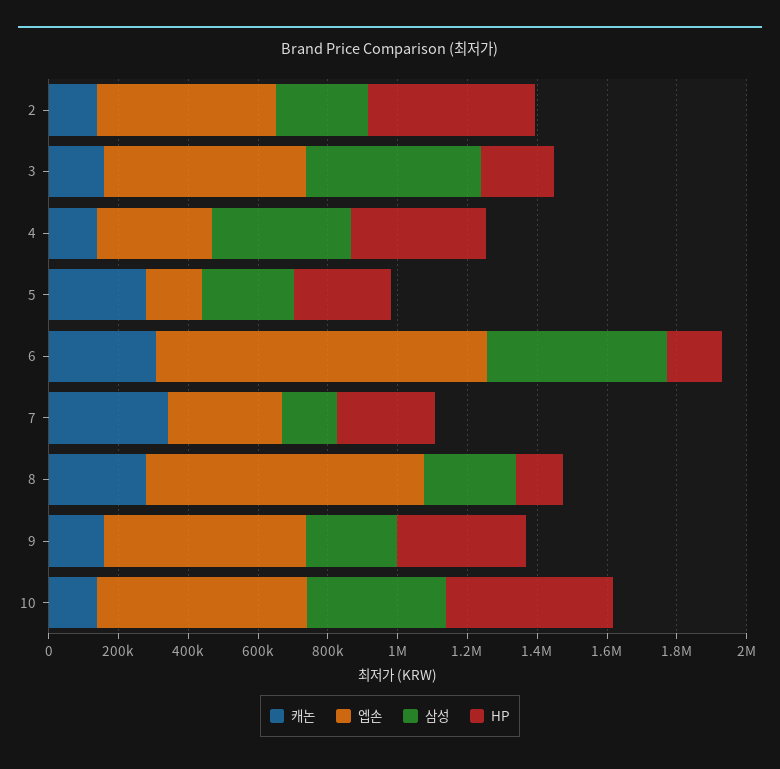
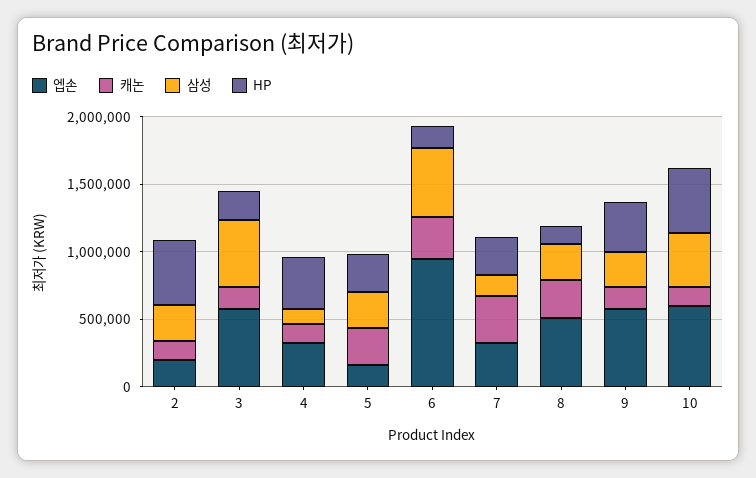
엡손, 2: 500000 -> 200000
삼성, 4: 400000 -> 100000
엡손, 8: 800000 -> 500000

